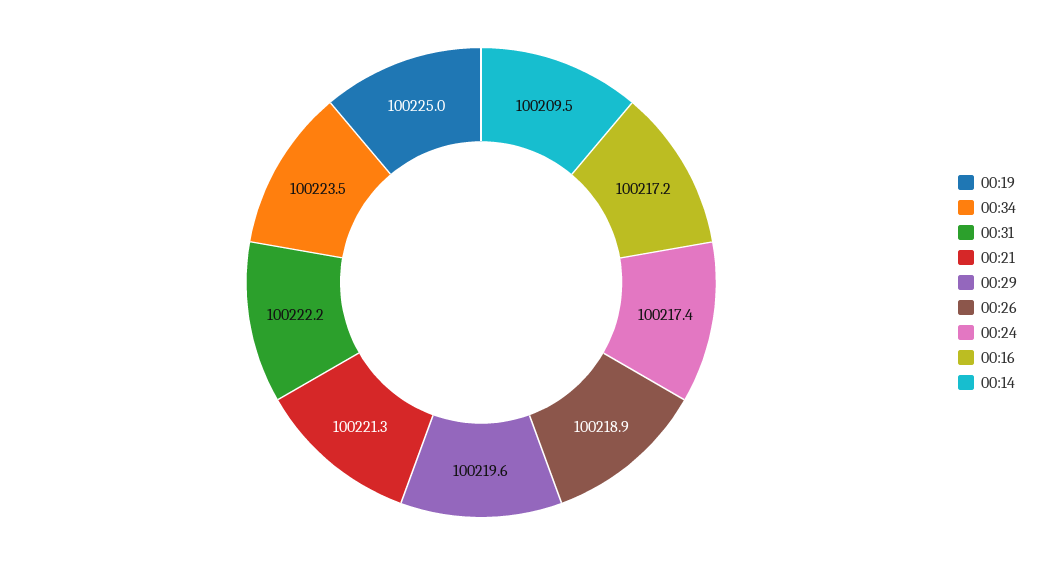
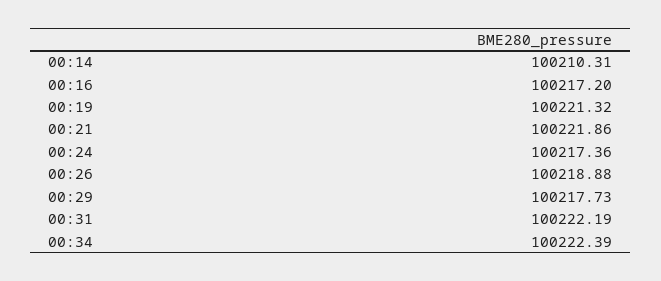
00:19: 100225 -> 100221.32
00:34: 100223.5 -> 100222.39
00:21: 100221.3 -> 100221.86
00:29: 100219.6 -> 100217.73
00:14: 100209.5 -> 100210.31

